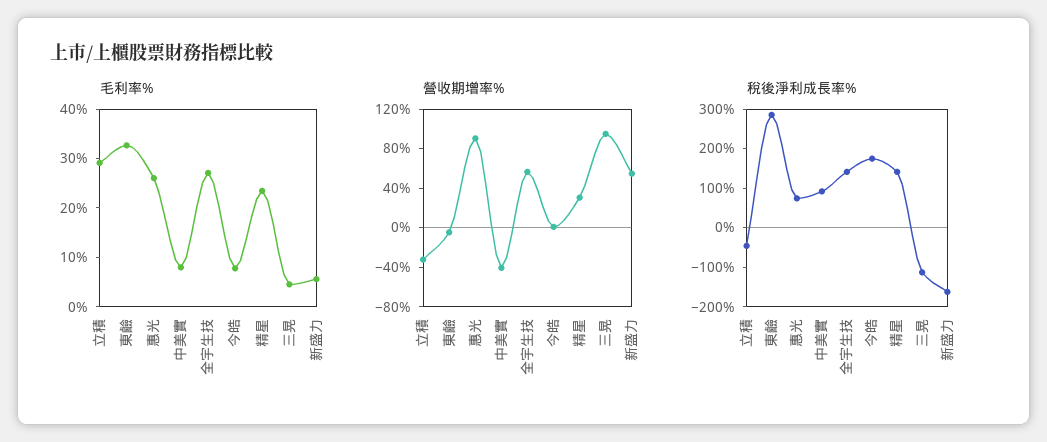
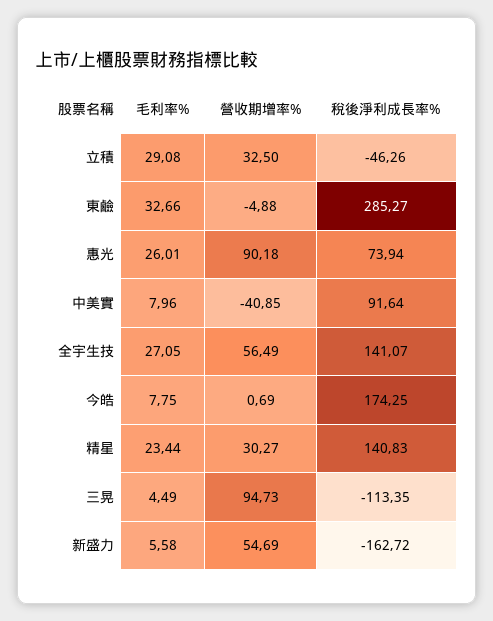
營收期增率%, 立積: -30 -> 32.5

